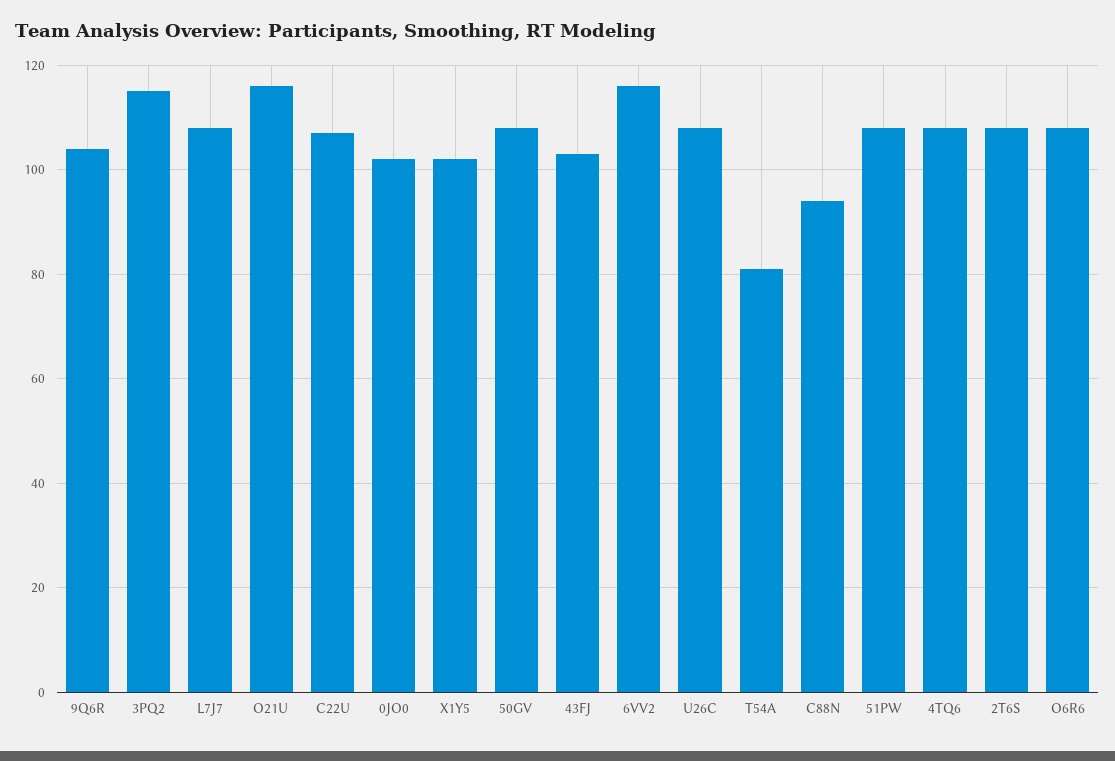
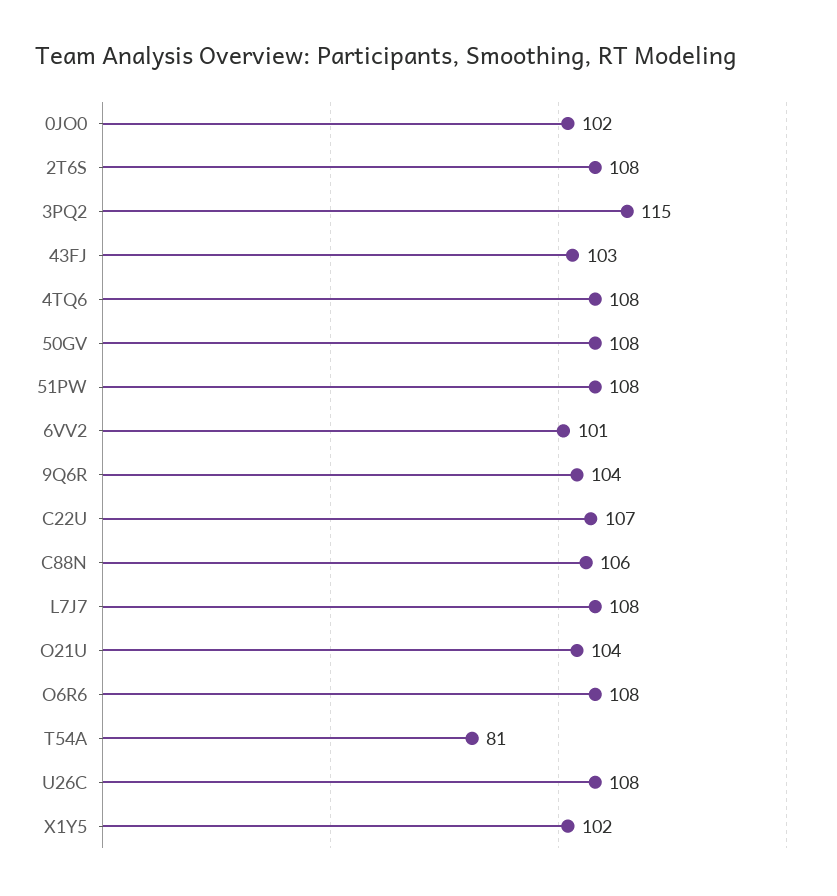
O21U: 115 -> 104
6VV2: 115 -> 101
C88N: 95 -> 106

